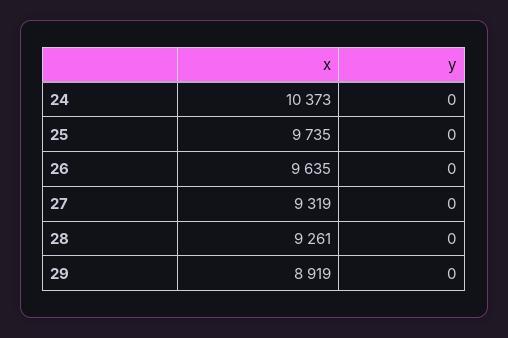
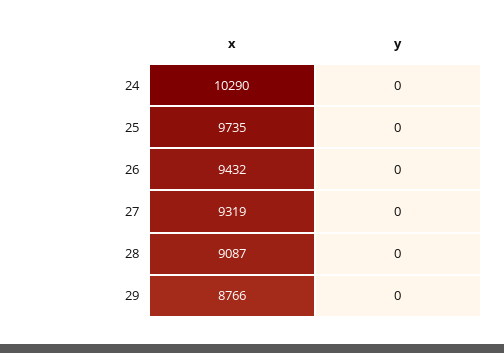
x, 24: 10373 -> 10290
x, 26: 9635 -> 9432
x, 28: 9261 -> 9087
x, 29: 8919 -> 8766

